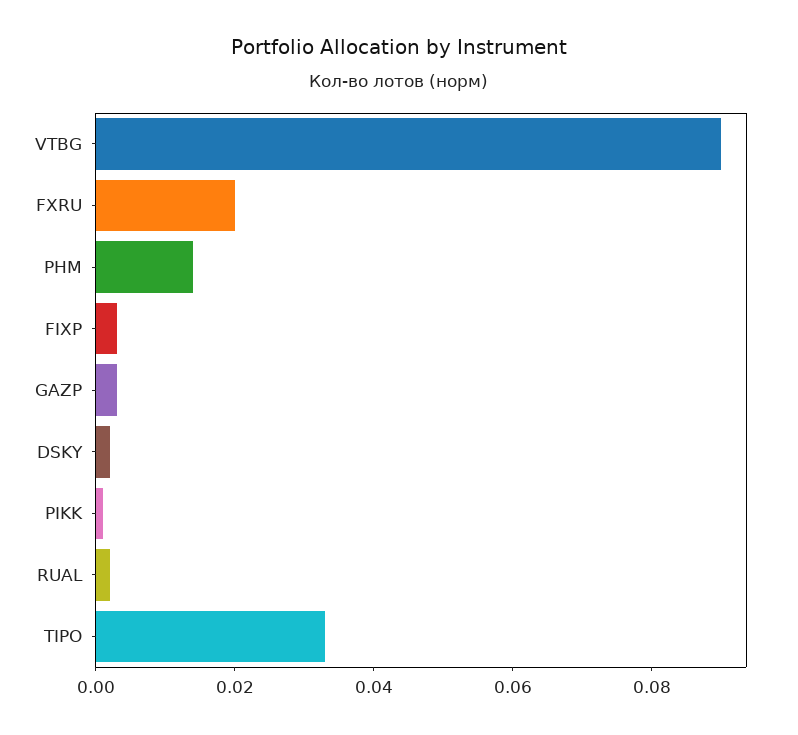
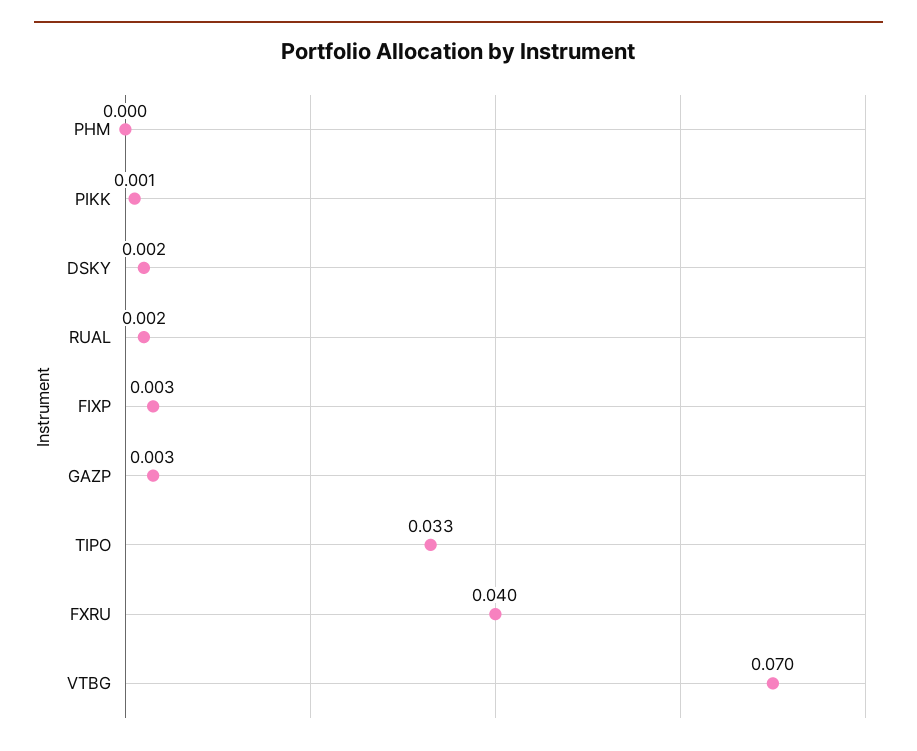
VTBG: 0.09 -> 0.07
FXRU: 0.02 -> 0.04
PHM: 0.015 -> 0

